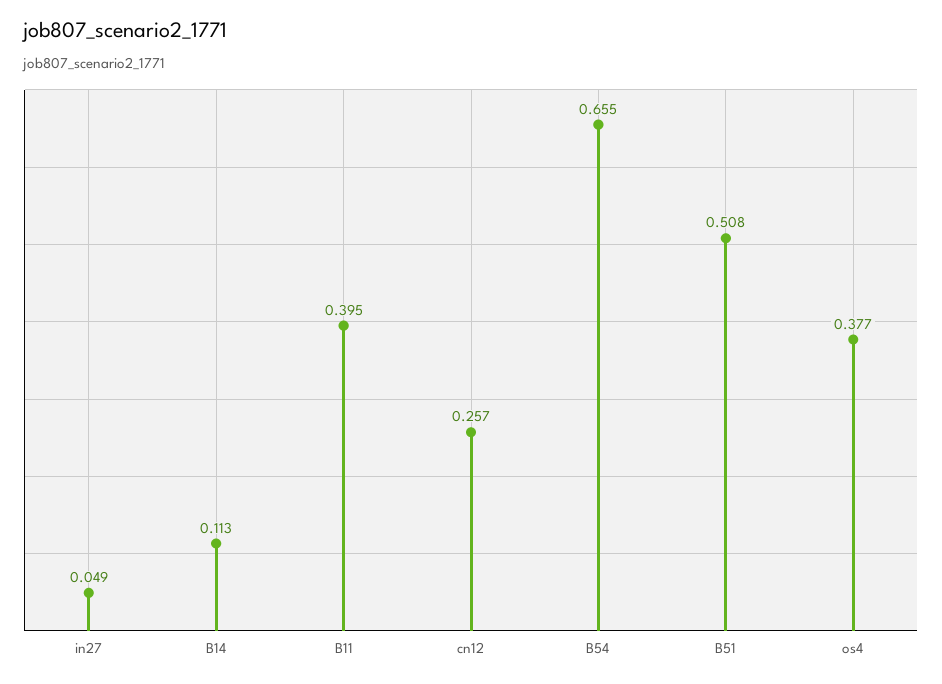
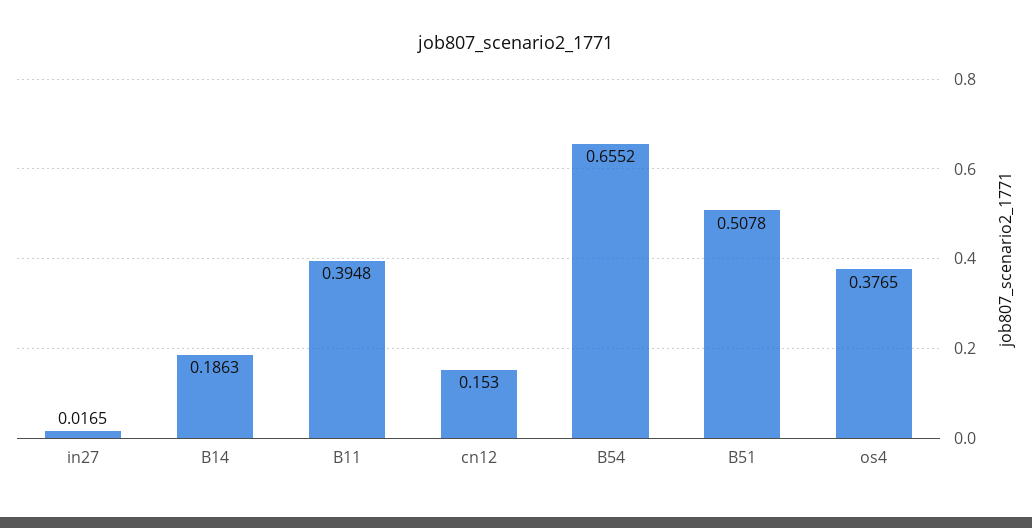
in27: 0.049 -> 0.0165
B14: 0.113 -> 0.1863
cn12: 0.257 -> 0.153

